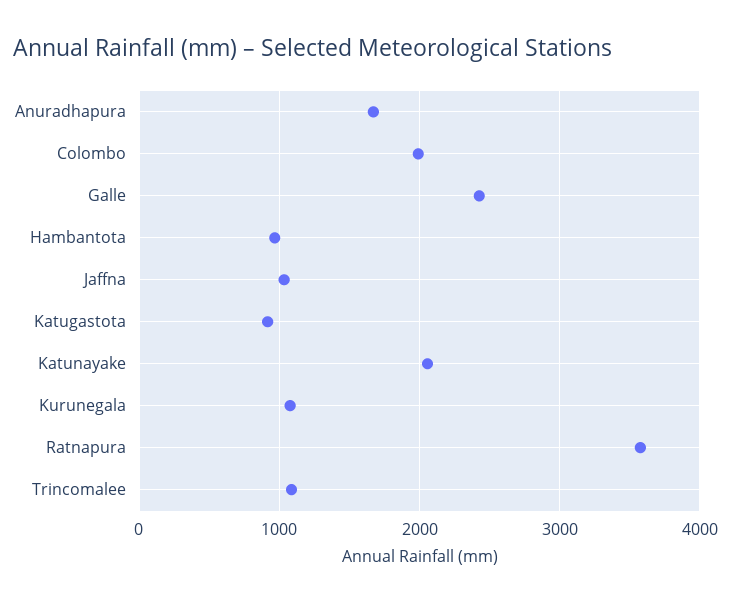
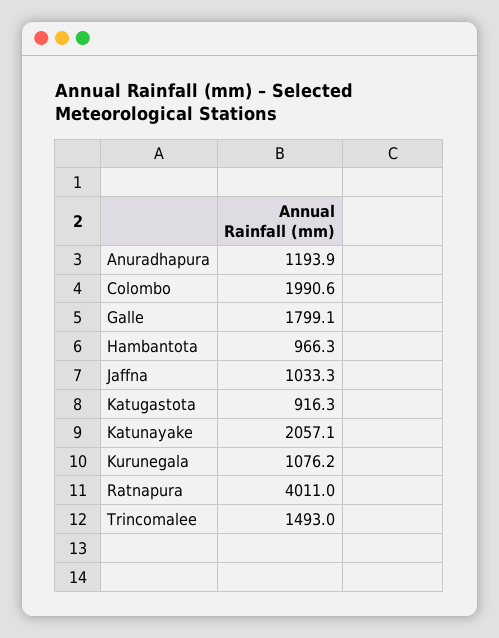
Anuradhapura: 1700 -> 1193.9
Galle: 2400 -> 1799.1
Ratnapura: 3600 -> 4011
Trincomalee: 1100 -> 1493

